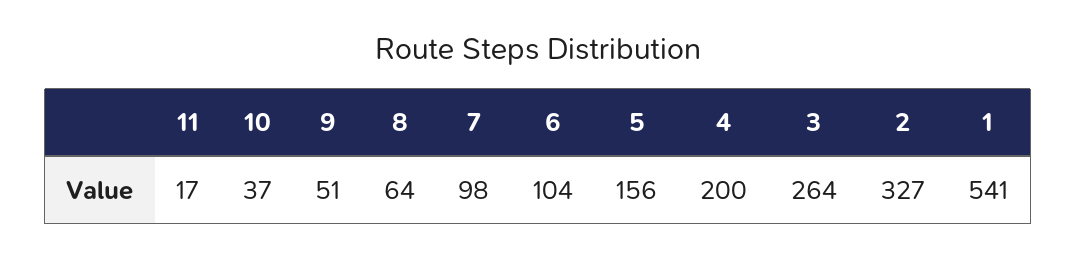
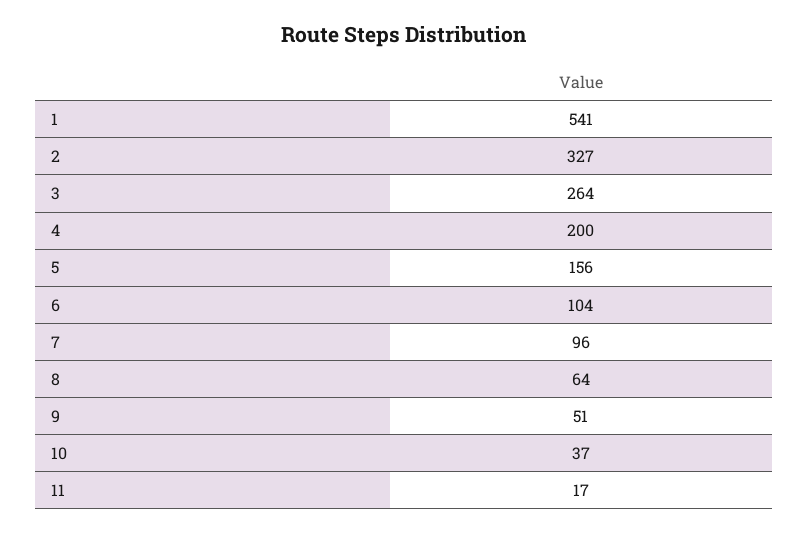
7: 98 -> 96

